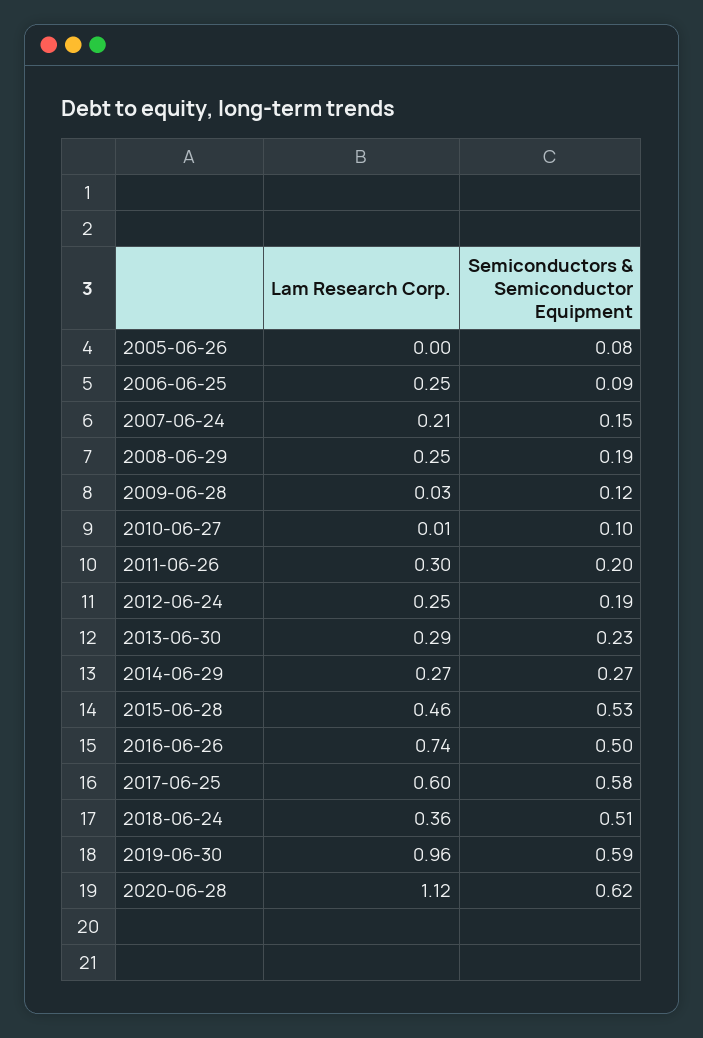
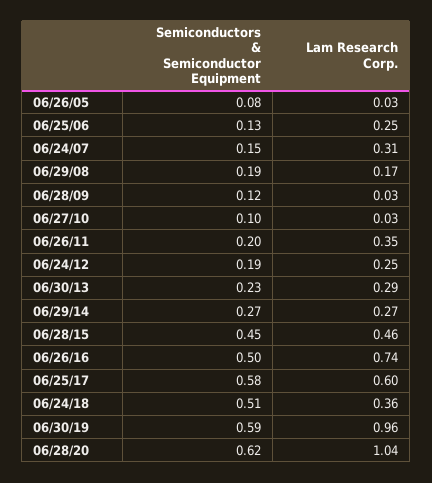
Lam Research Corp., 2005-06-26: 0 -> 0.03
Semiconductors & Semiconductor Equipment, 2006-06-25: 0.09 -> 0.13
Lam Research Corp., 2007-06-24: 0.21 -> 0.31
Lam Research Corp., 2008-06-29: 0.25 -> 0.17
Lam Research Corp., 2010-06-27: 0.01 -> 0.03
Lam Research Corp., 2011-06-26: 0.3 -> 0.35
Semiconductors & Semiconductor Equipment, 2015-06-28: 0.53 -> 0.45
Lam Research Corp., 2020-06-28: 1.12 -> 1.04

